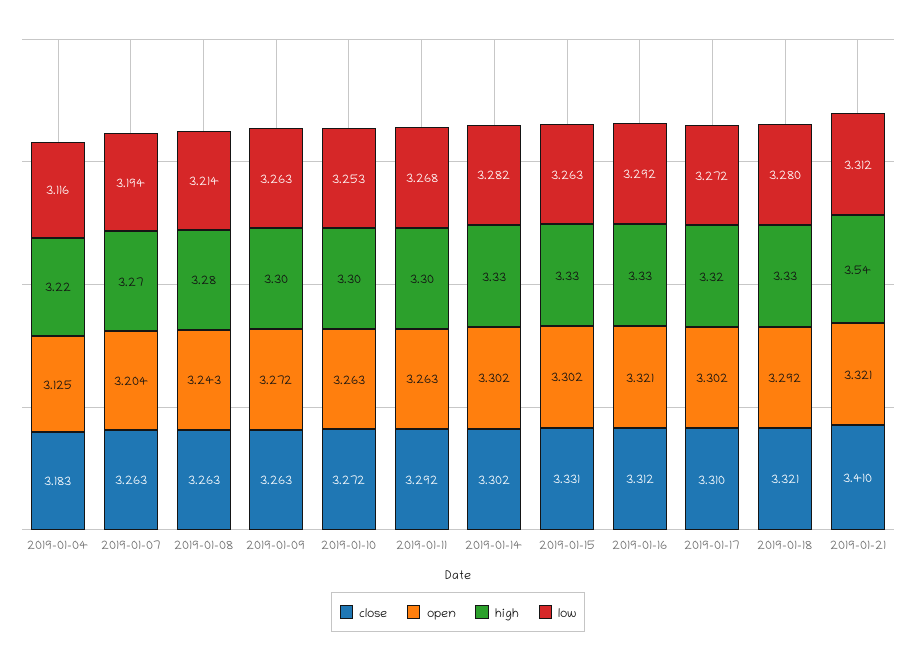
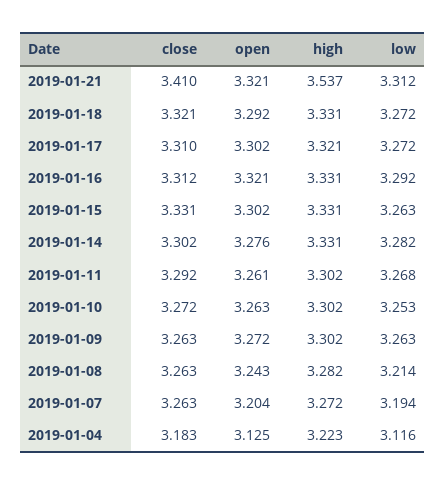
open, 2019-01-11: 3.263 -> 3.261
open, 2019-01-14: 3.302 -> 3.276
low, 2019-01-18: 3.28 -> 3.272

